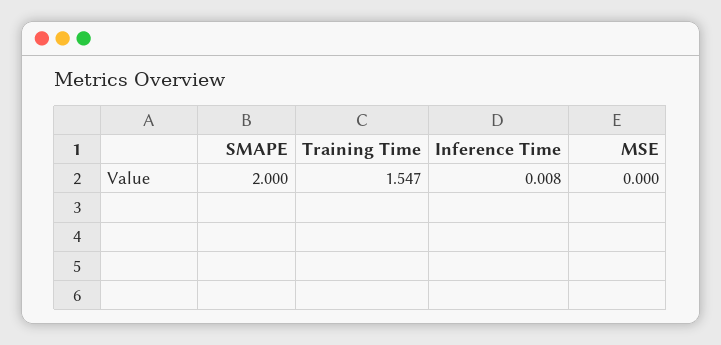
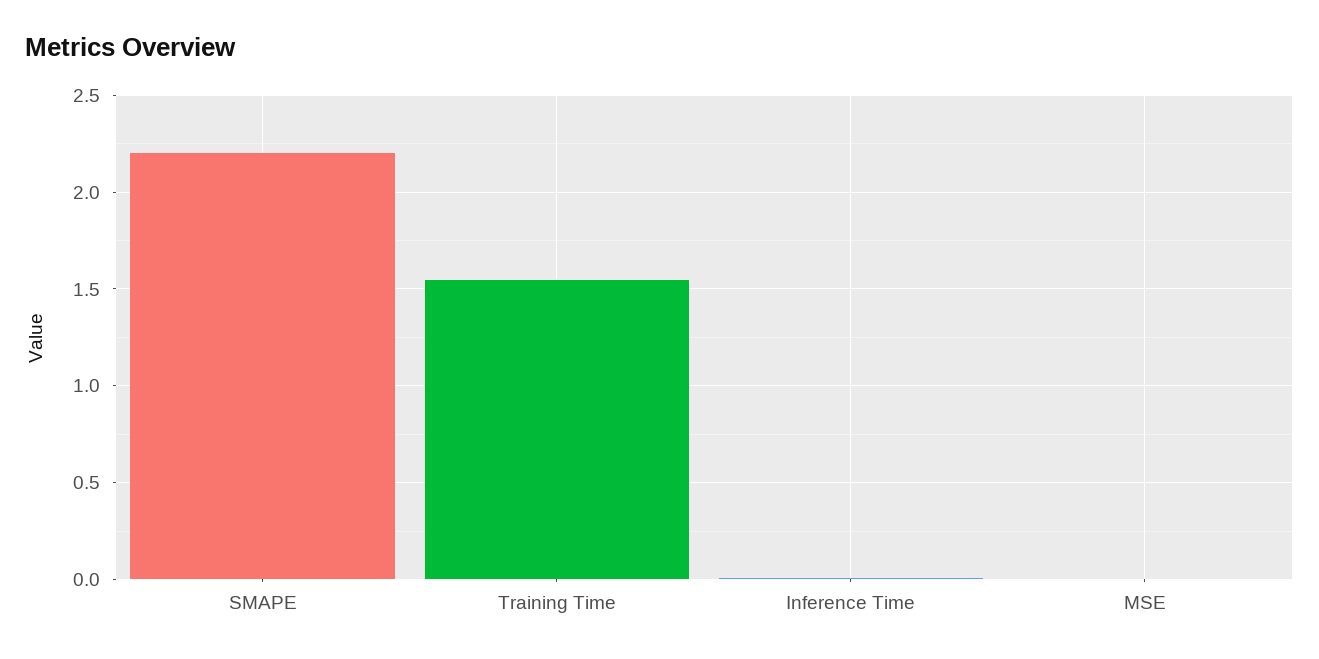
SMAPE: 2 -> 2.2

